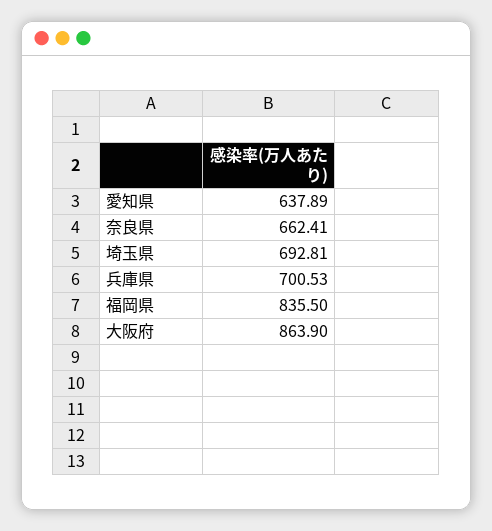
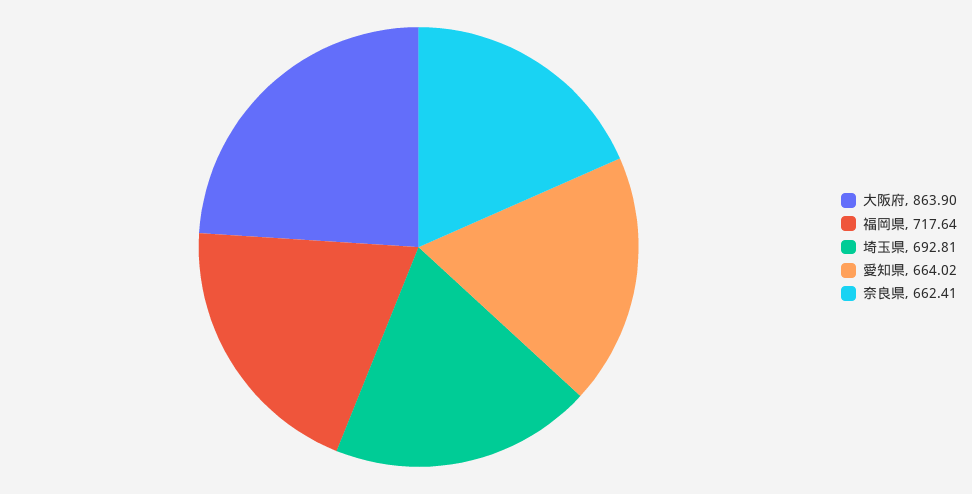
愛知県: 637.89 -> 664.02
兵庫県: 700.53 -> none
福岡県: 835.5 -> 717.64

